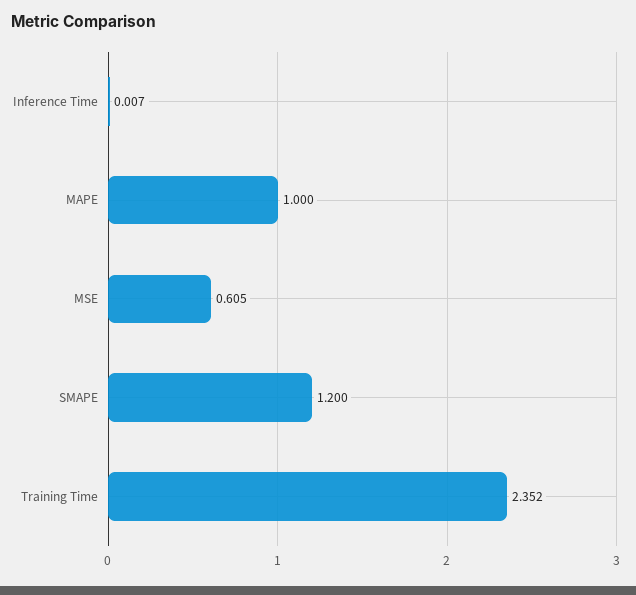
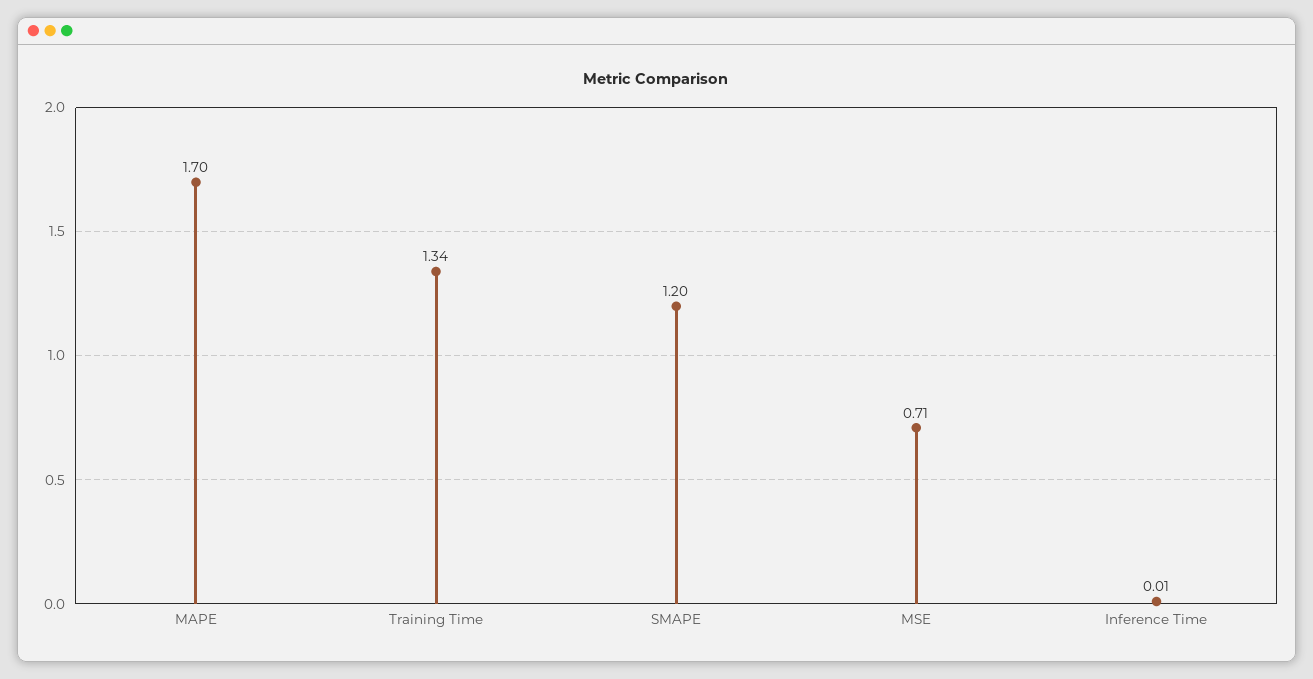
MAPE: 1 -> 1.7
MSE: 0.605 -> 0.71
Training Time: 2.352 -> 1.34

